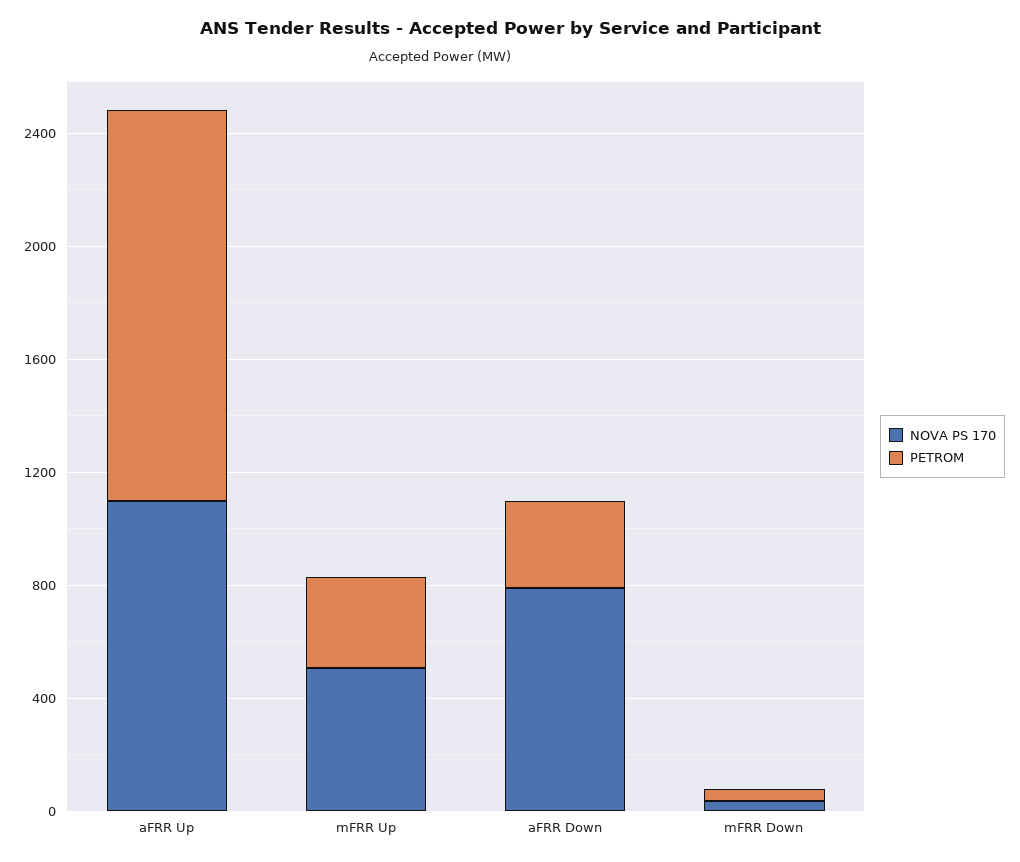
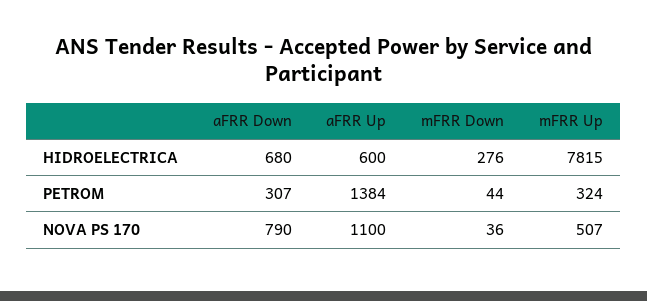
HIDROELECTRICA, aFRR Down: none -> 680
HIDROELECTRICA, aFRR Up: none -> 600
HIDROELECTRICA, mFRR Down: none -> 276
HIDROELECTRICA, mFRR Up: none -> 7815

